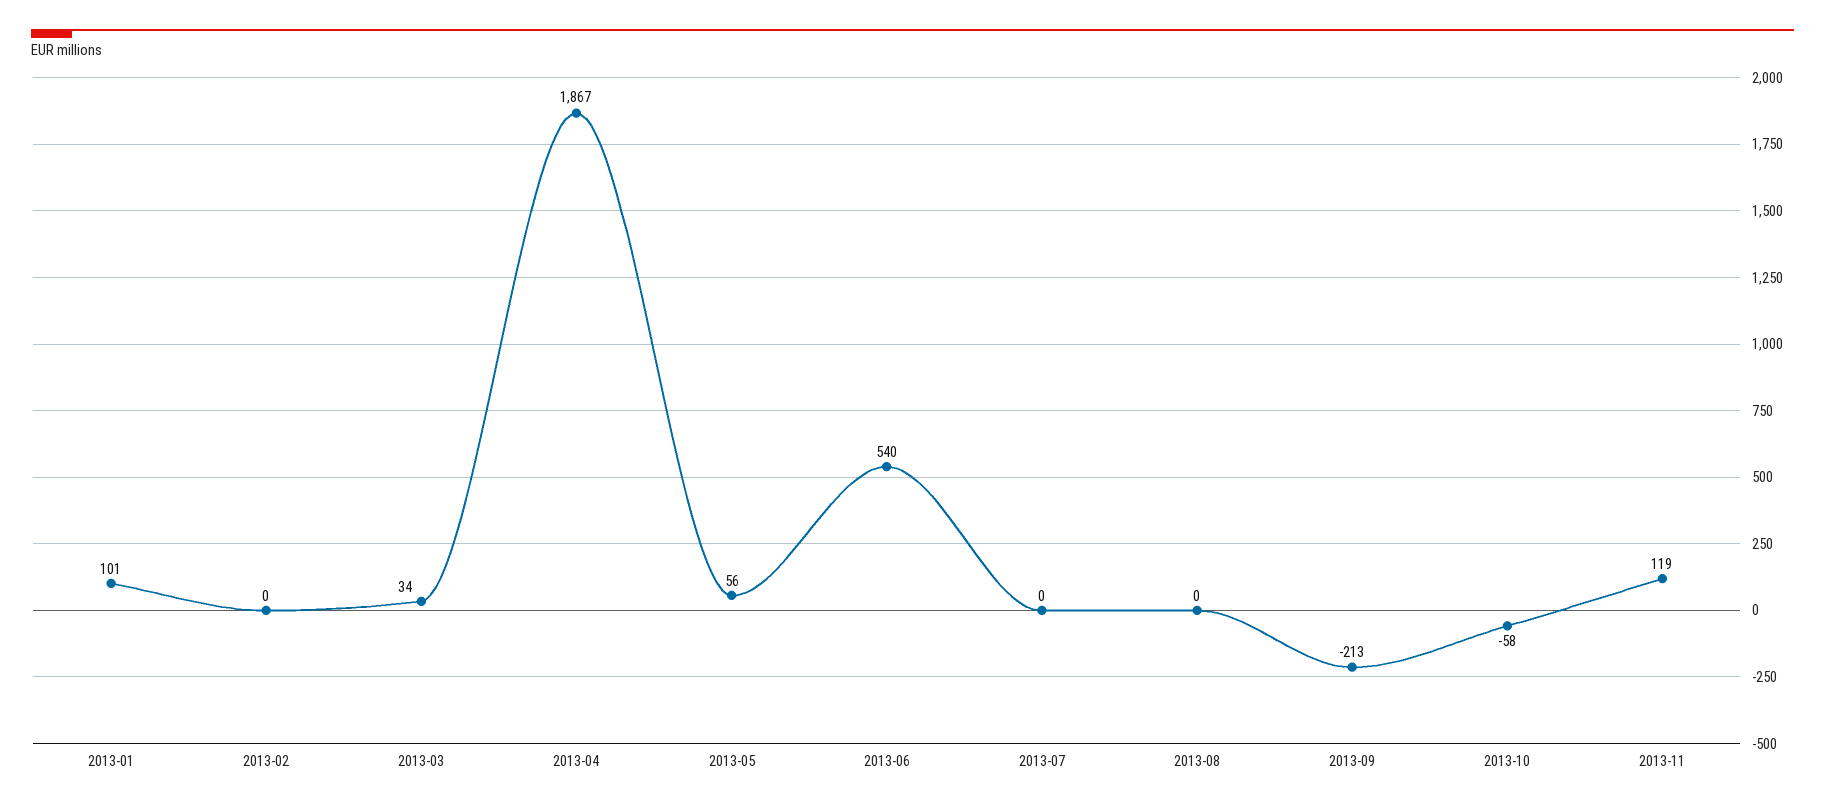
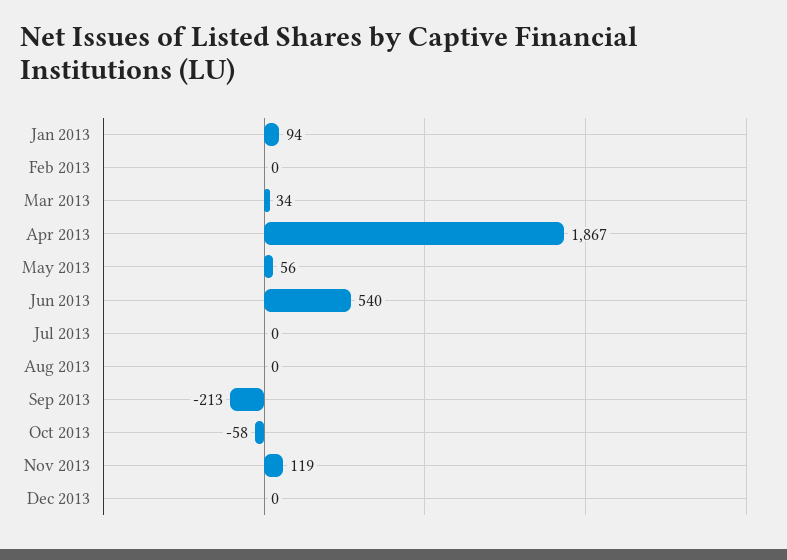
2013-01: 101 -> 94
Dec 2013: none -> 0

